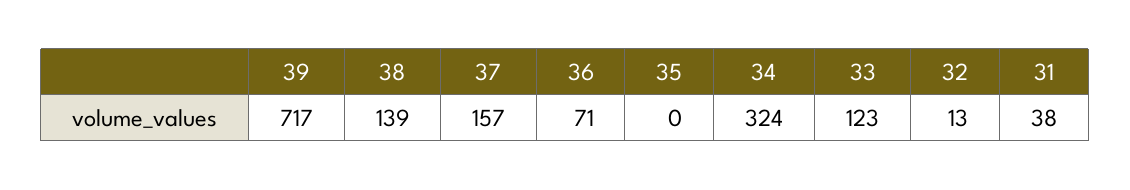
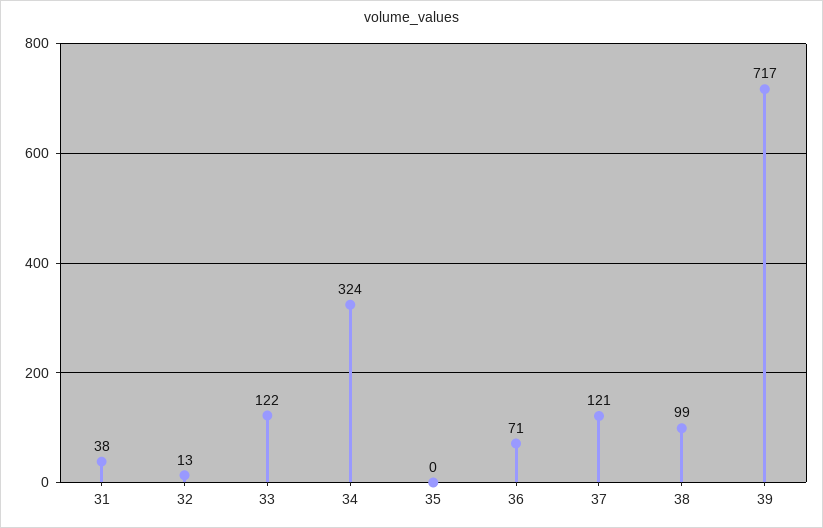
38: 139 -> 99
37: 157 -> 121
33: 123 -> 122

